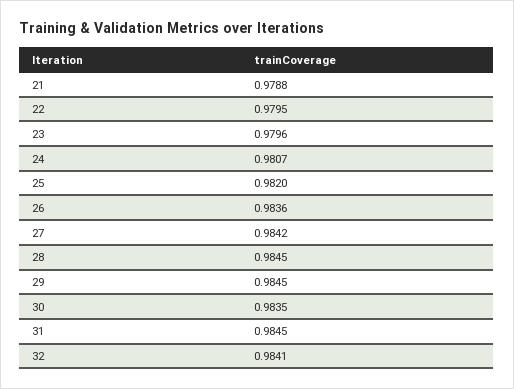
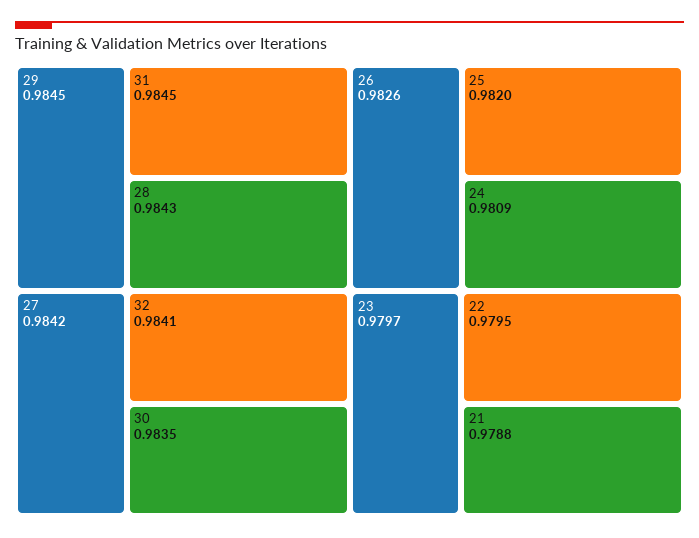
23: 0.9796 -> 0.9797
24: 0.9807 -> 0.9809
26: 0.9836 -> 0.9826
28: 0.9845 -> 0.9843

